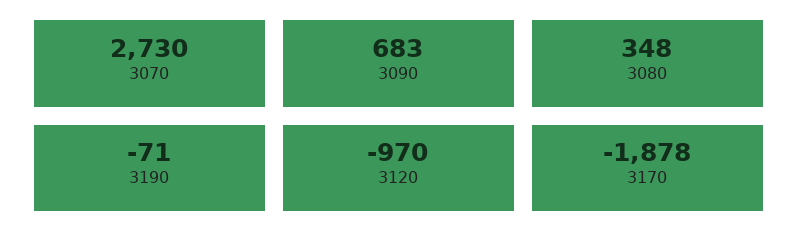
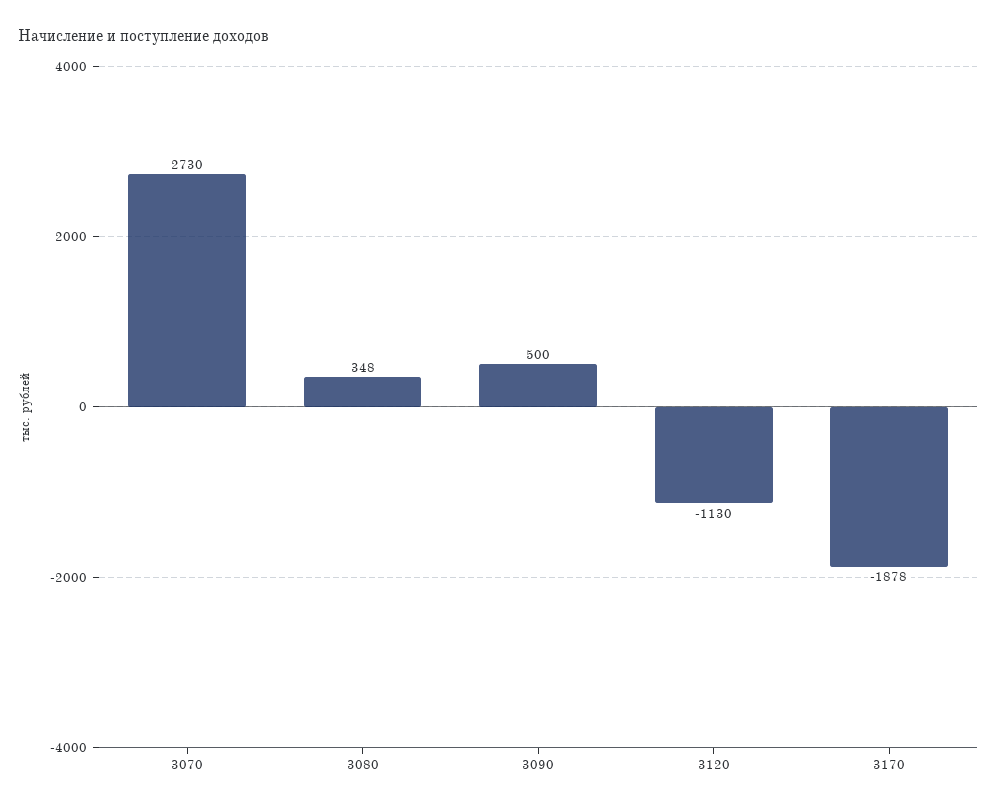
3090: 683 -> 500
3190: -71 -> none
3120: -970 -> -1130

